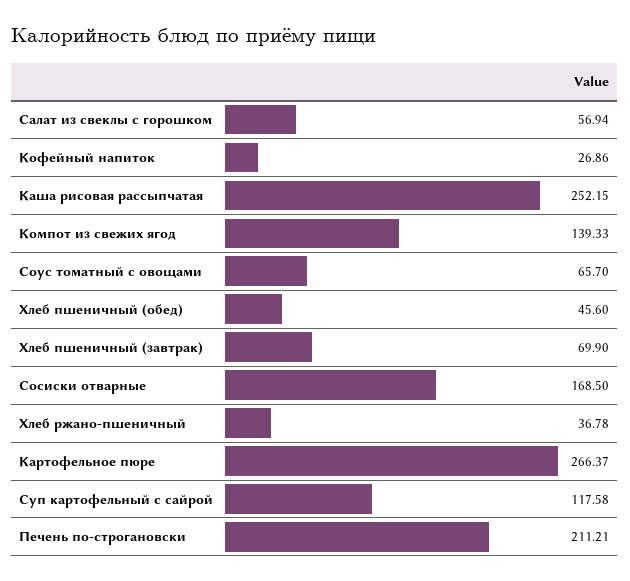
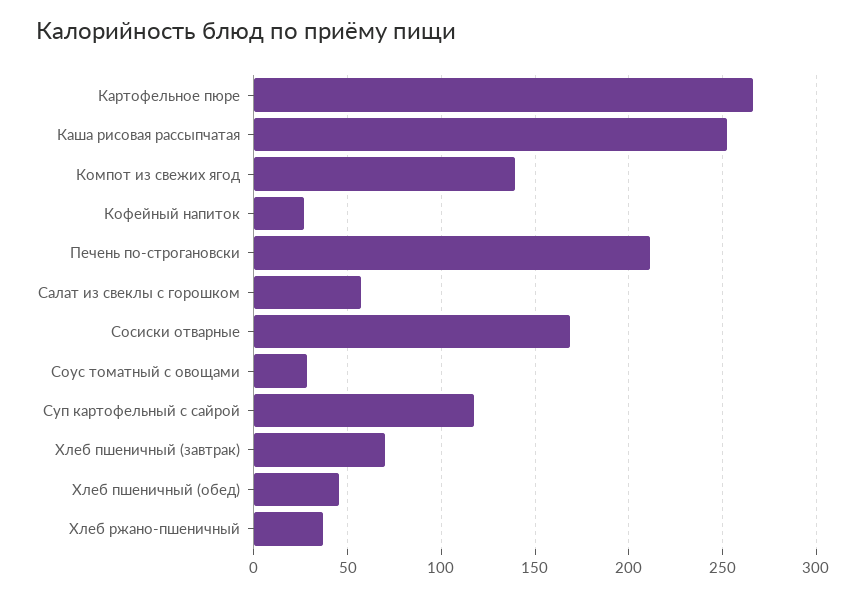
Соус томатный с овощами: 65.7 -> 30

